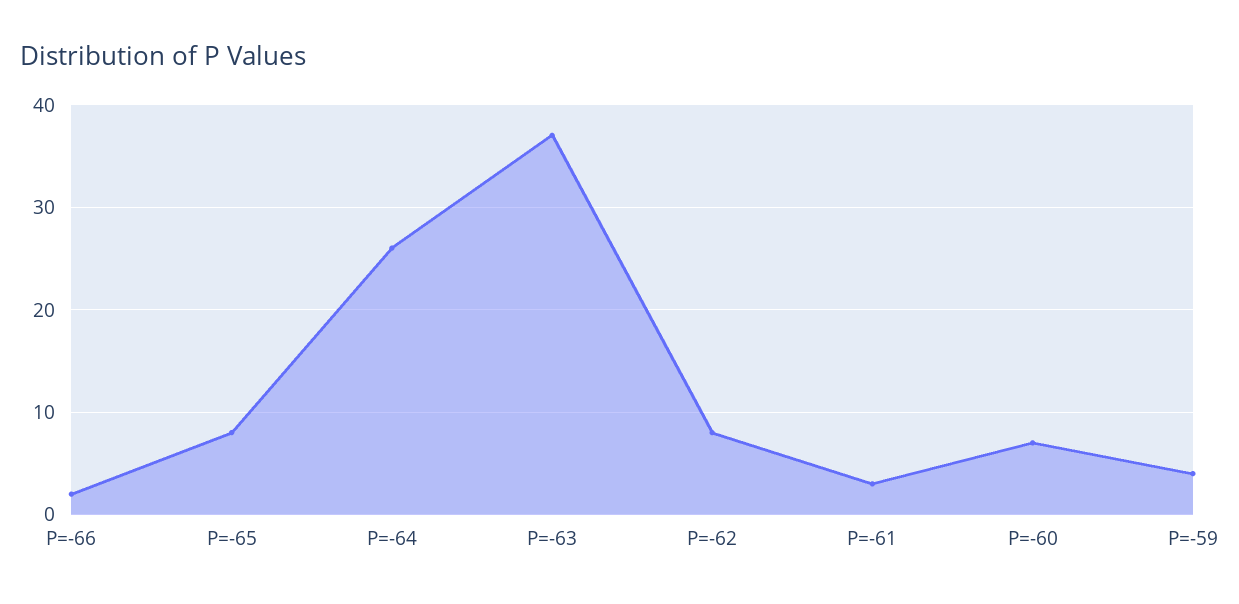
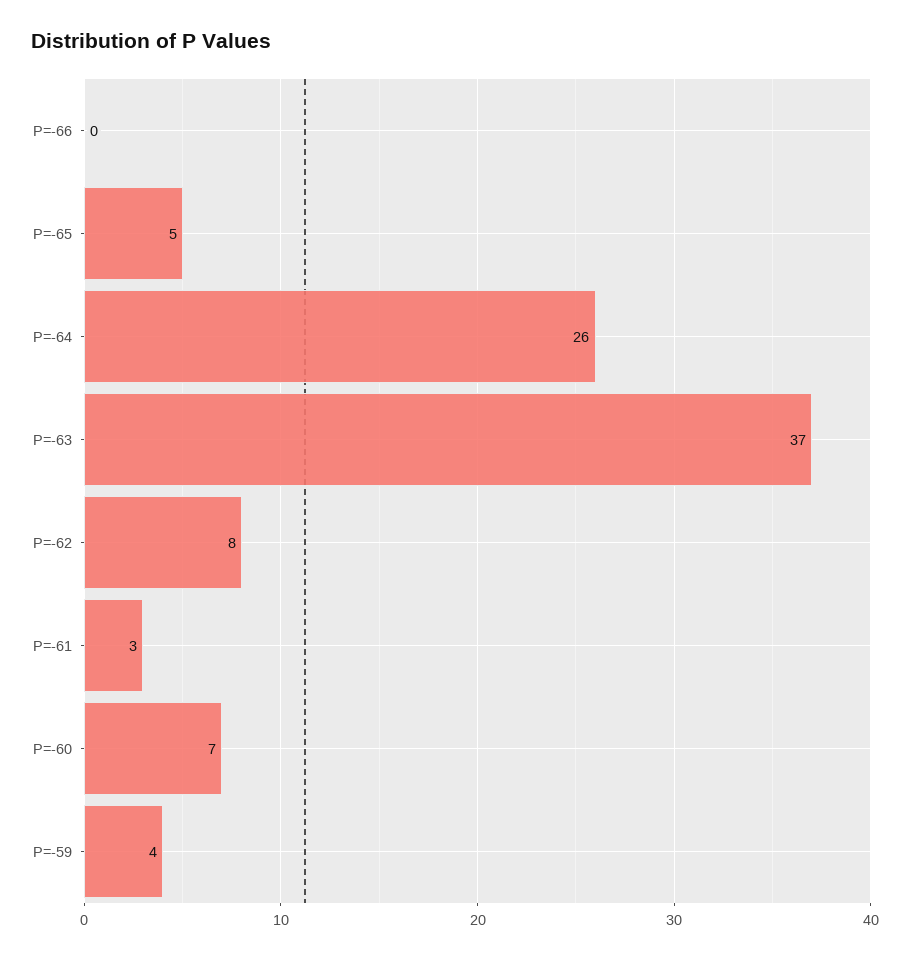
P=-66: 2 -> 0
P=-65: 8 -> 5

